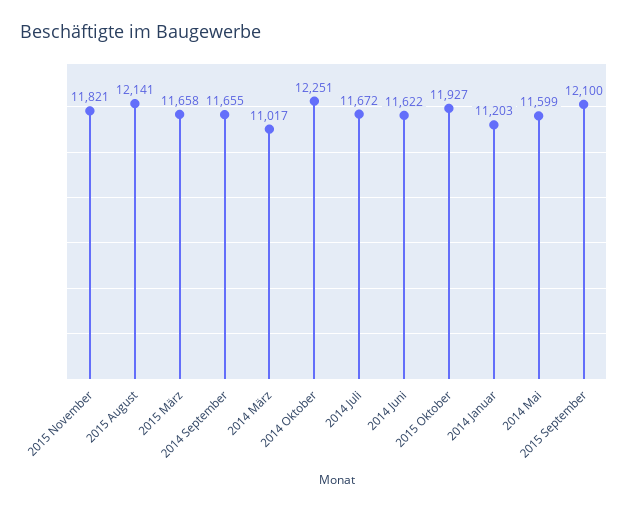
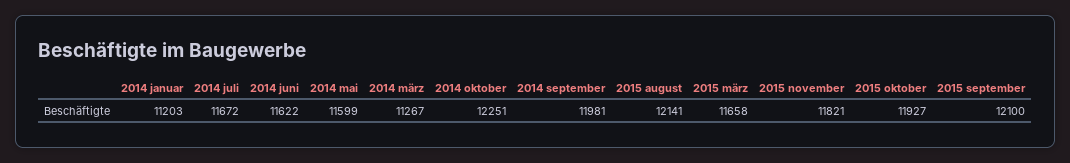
2014 September: 11655 -> 11981
2014 März: 11017 -> 11267

